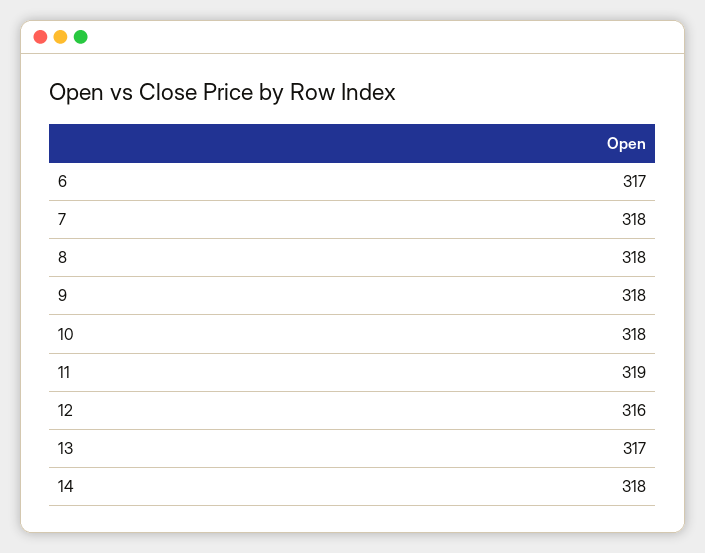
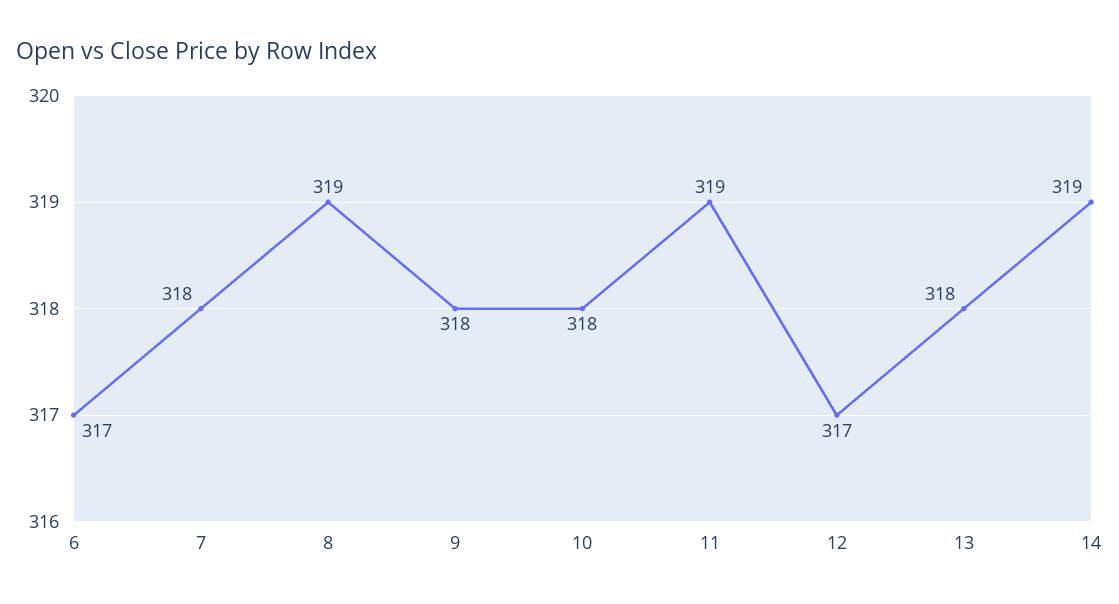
8: 318 -> 319
12: 316 -> 317
13: 317 -> 318
14: 318 -> 319

